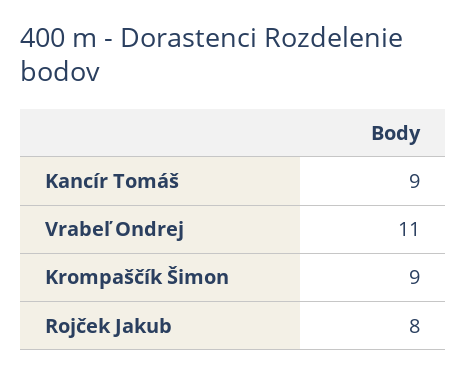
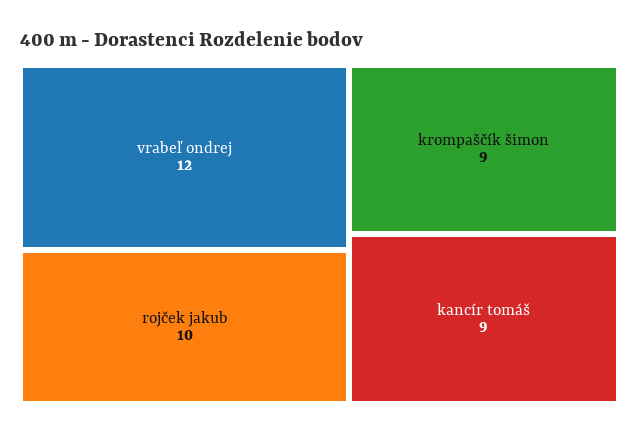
Vrabeľ Ondrej: 11 -> 12
Rojček Jakub: 8 -> 10

